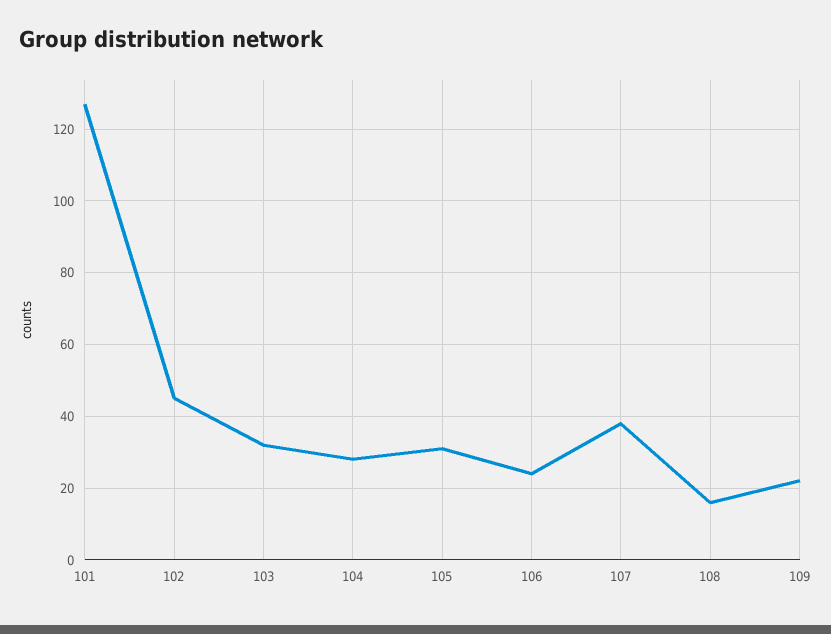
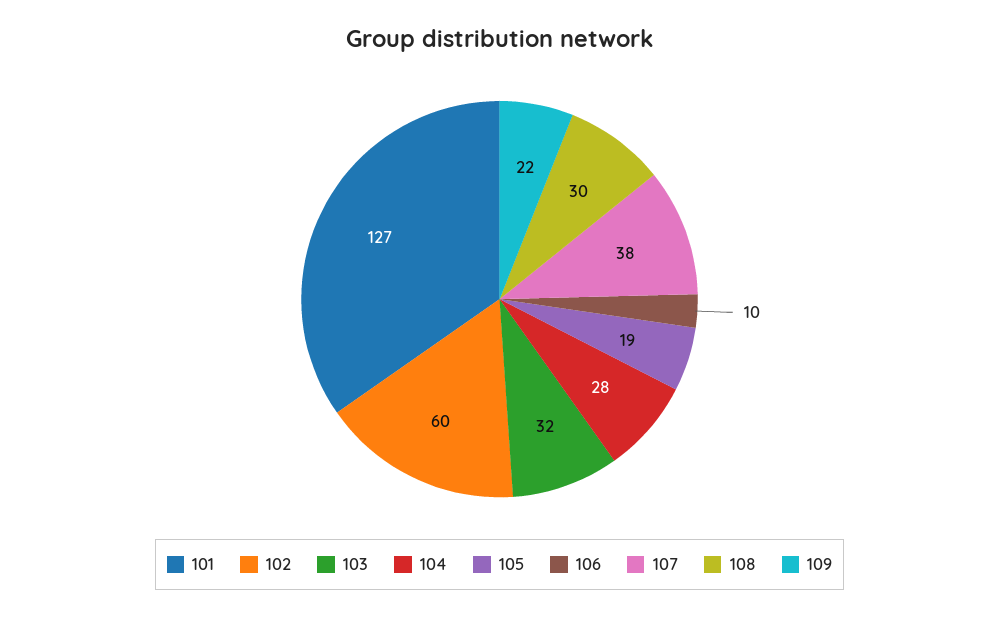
102: 45 -> 60
105: 30 -> 19
106: 25 -> 10
108: 15 -> 30

